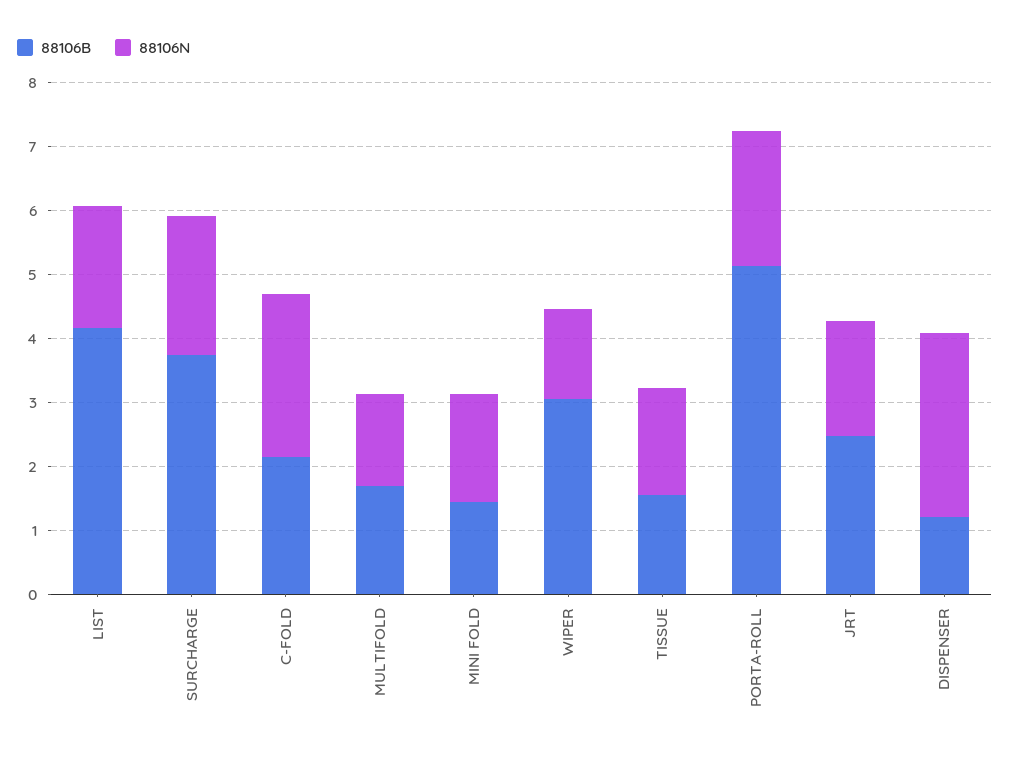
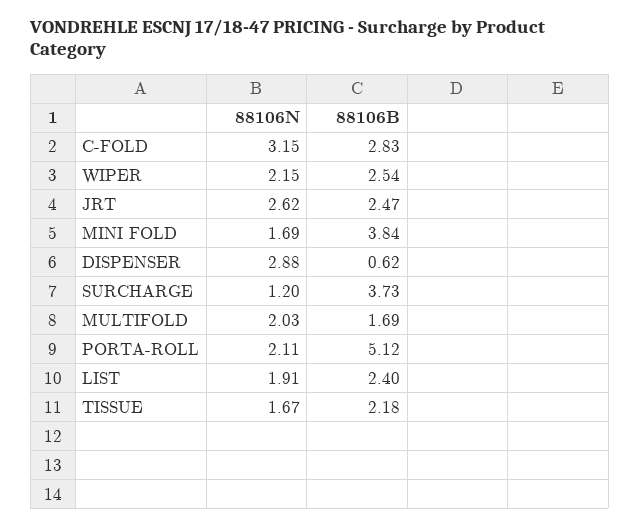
88106B, LIST: 4.2 -> 2.4
88106N, SURCHARGE: 2.2 -> 1.2
88106B, C-FOLD: 2.2 -> 2.83
88106N, C-FOLD: 2.6 -> 3.15
88106N, MULTIFOLD: 1.4 -> 2.03
88106B, MINI FOLD: 1.4 -> 3.84
88106B, WIPER: 3 -> 2.54
88106N, WIPER: 1.4 -> 2.15
88106B, TISSUE: 1.6 -> 2.18
88106N, JRT: 1.8 -> 2.62
88106B, DISPENSER: 1.2 -> 0.62

